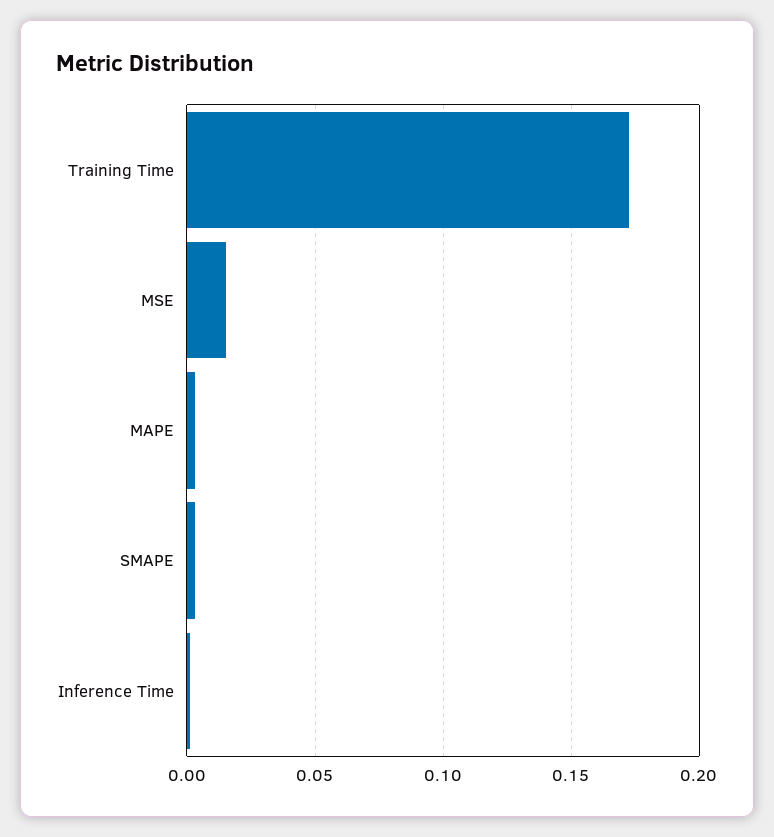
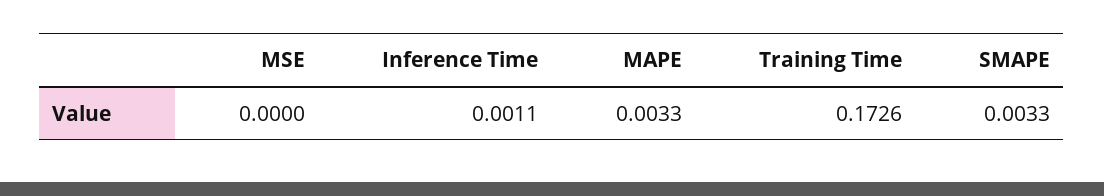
MSE: 0.015 -> 0

